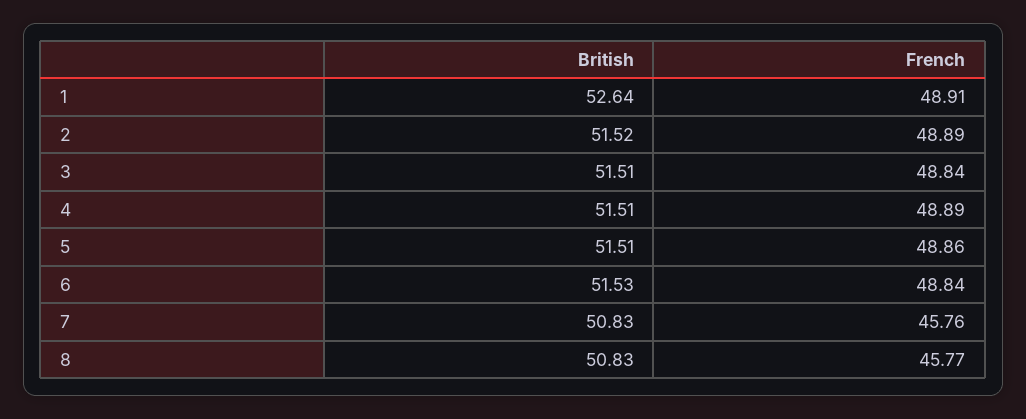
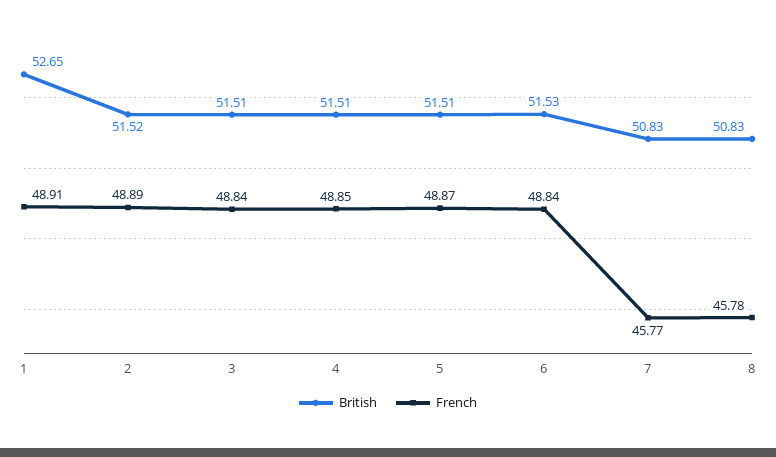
British, 1: 52.64 -> 52.65
French, 4: 48.89 -> 48.85
French, 5: 48.86 -> 48.87
French, 7: 45.76 -> 45.77
French, 8: 45.77 -> 45.78

